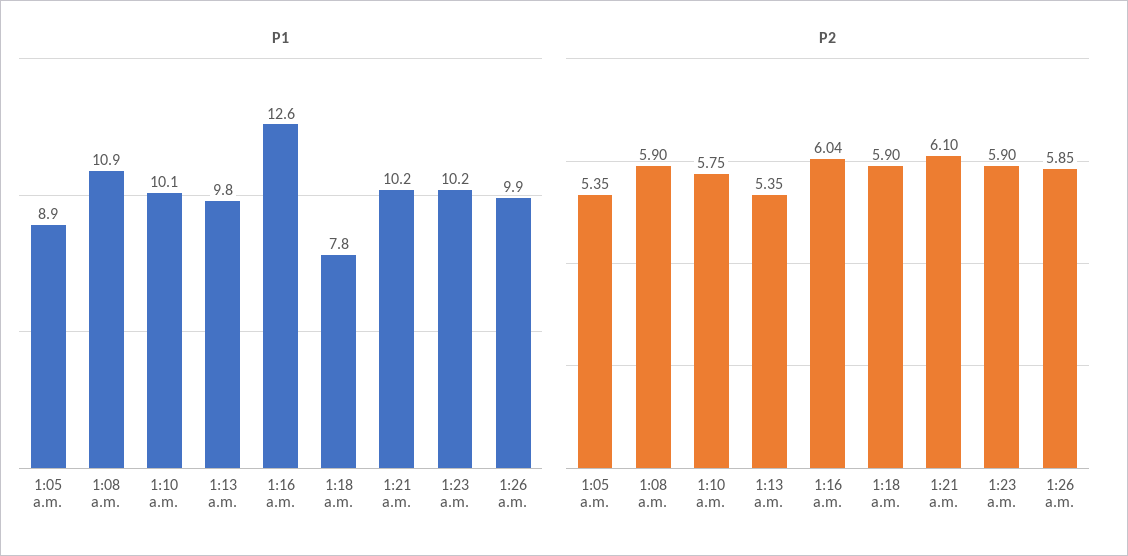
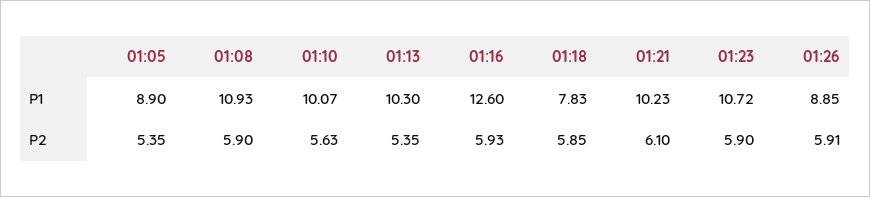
P1, 1:13 a.m.: 9.8 -> 10.3
P1, 1:23 a.m.: 10.2 -> 10.72
P1, 1:26 a.m.: 9.9 -> 8.85
P2, 1:10 a.m.: 5.75 -> 5.63
P2, 1:16 a.m.: 6.04 -> 5.93
P2, 1:18 a.m.: 5.9 -> 5.85
P2, 1:26 a.m.: 5.85 -> 5.91

